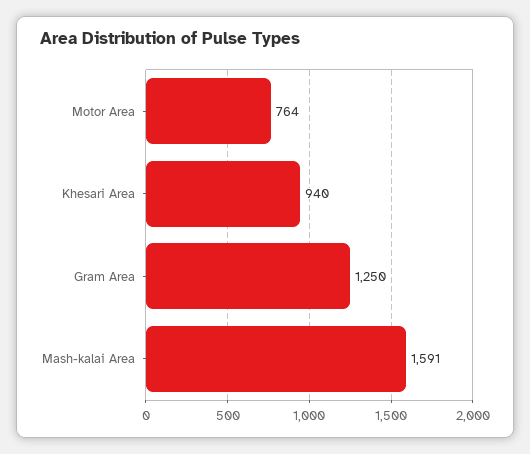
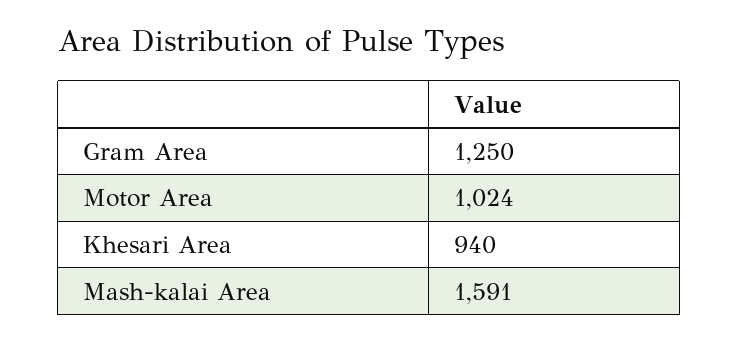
Motor Area: 764 -> 1024

